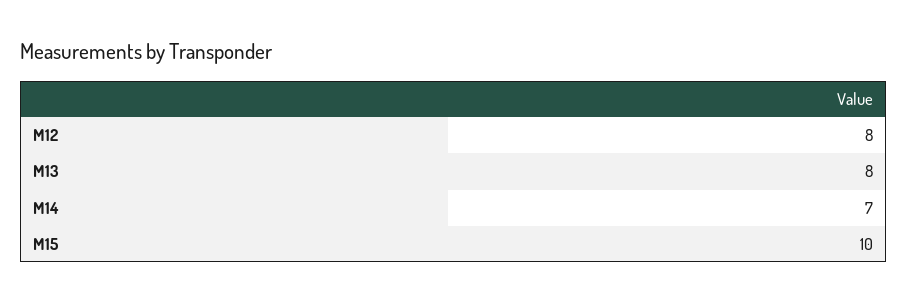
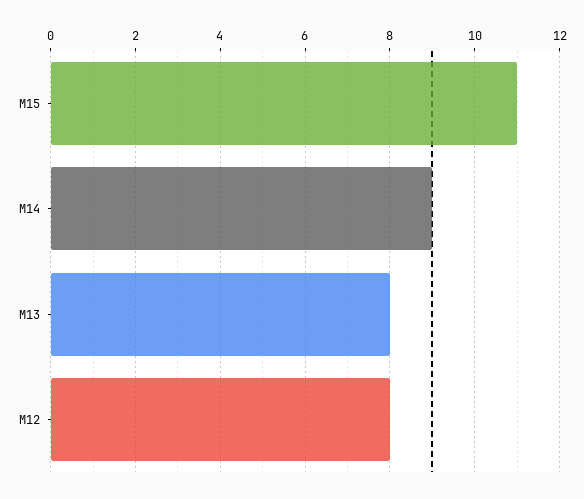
M14: 7 -> 9
M15: 10 -> 11

